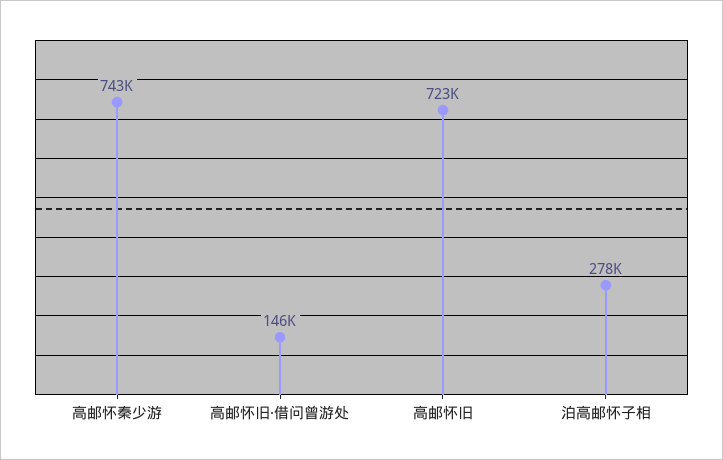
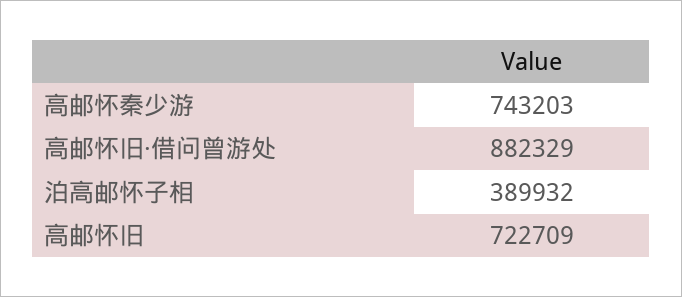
高邮怀旧·借问曾游处: 146000 -> 882329
泊高邮怀子相: 278000 -> 389932

